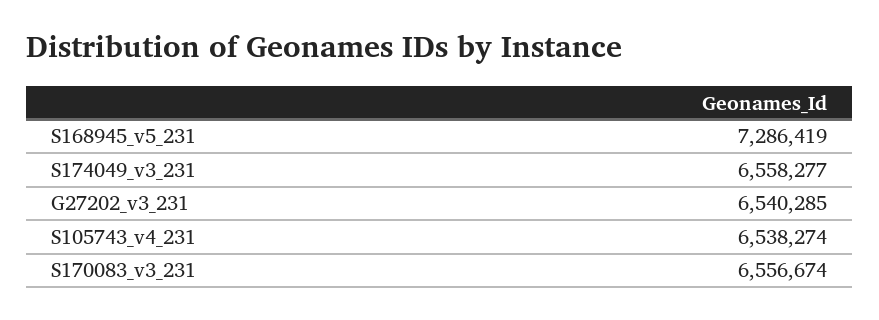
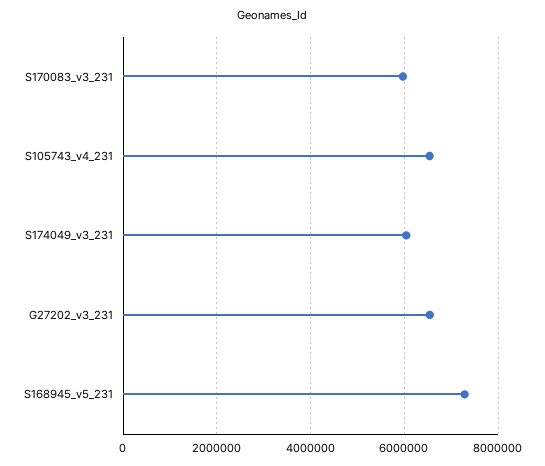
S174049_v3_231: 6558277 -> 6000000
S170083_v3_231: 6556674 -> 6000000

